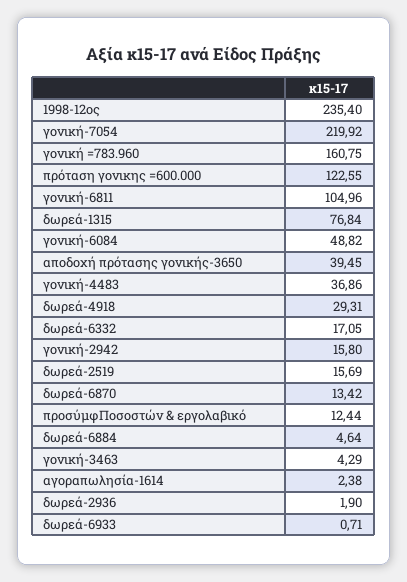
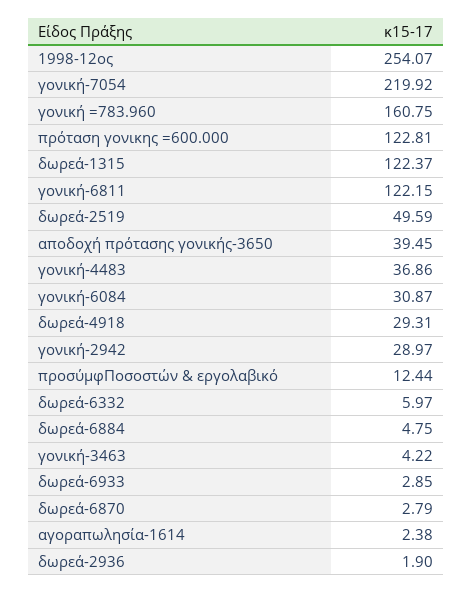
1998-12ος: 235.4 -> 254.07
πρόταση γονικης =600.000: 122.55 -> 122.81
γονική-6811: 104.96 -> 122.15
δωρεά-1315: 76.84 -> 122.37
γονική-6084: 48.82 -> 30.87
δωρεά-6332: 17.05 -> 5.97
γονική-2942: 15.8 -> 28.97
δωρεά-2519: 15.69 -> 49.59
δωρεά-6870: 13.42 -> 2.79
δωρεά-6884: 4.64 -> 4.75
γονική-3463: 4.29 -> 4.22
δωρεά-6933: 0.71 -> 2.85

